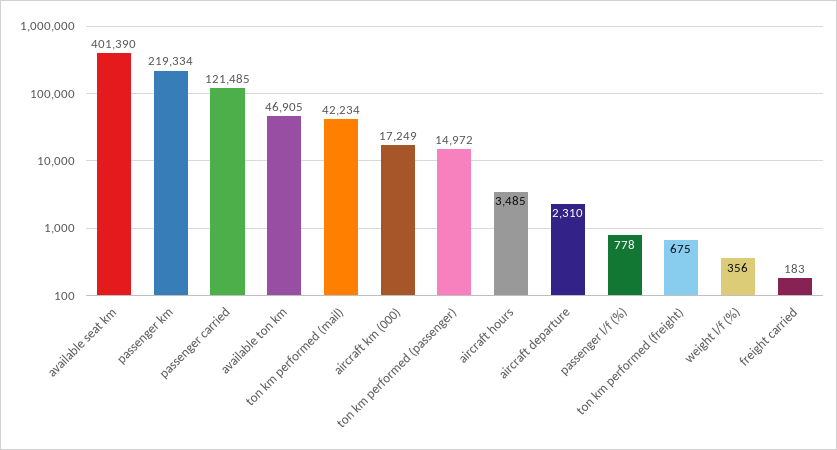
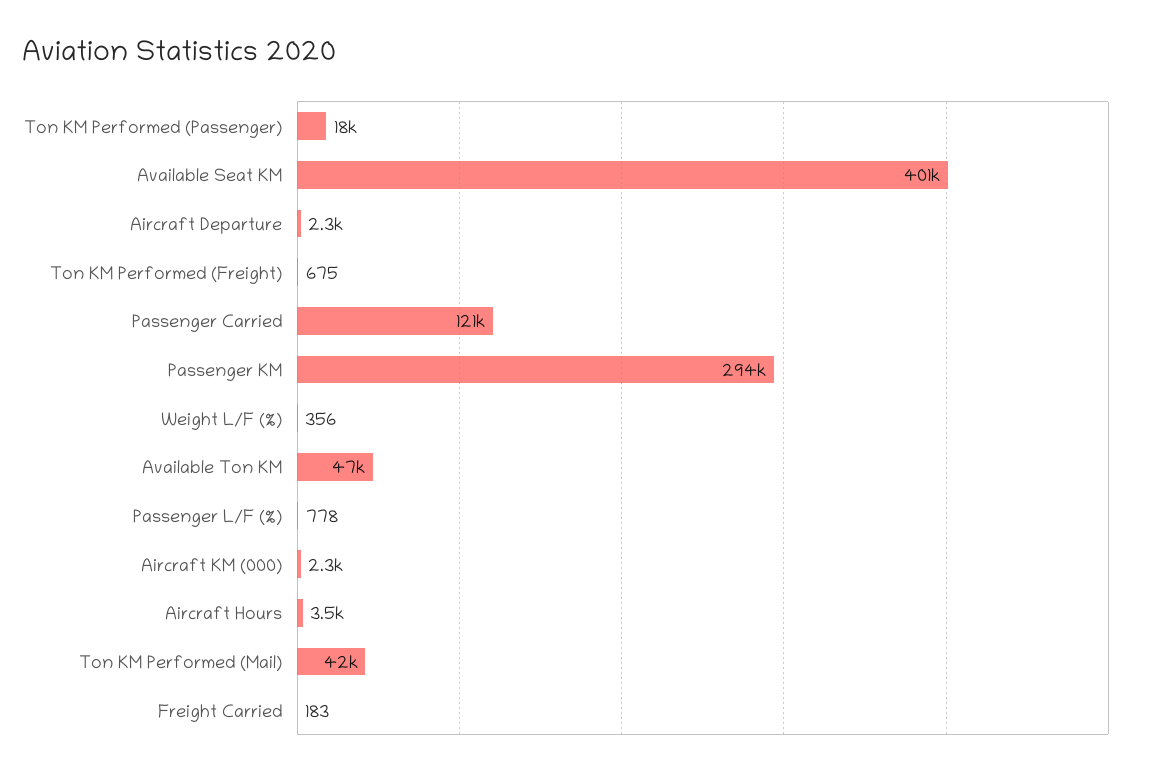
passenger km: 219334 -> 294000
aircraft km (000): 17249 -> 2300
ton km performed (passenger): 14972 -> 18000

